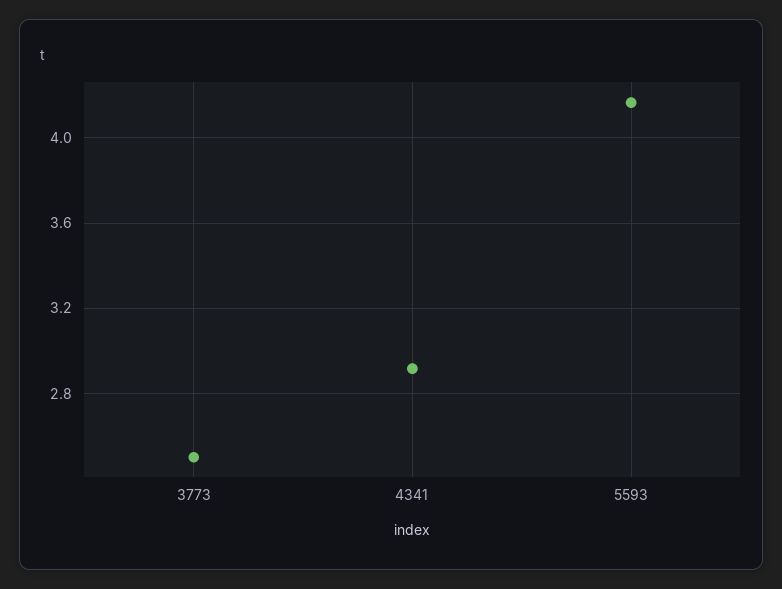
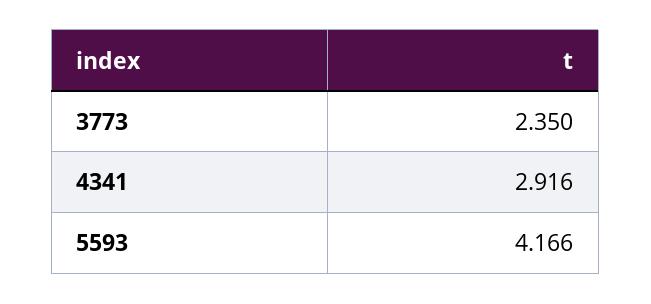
3773: 2.5 -> 2.35

